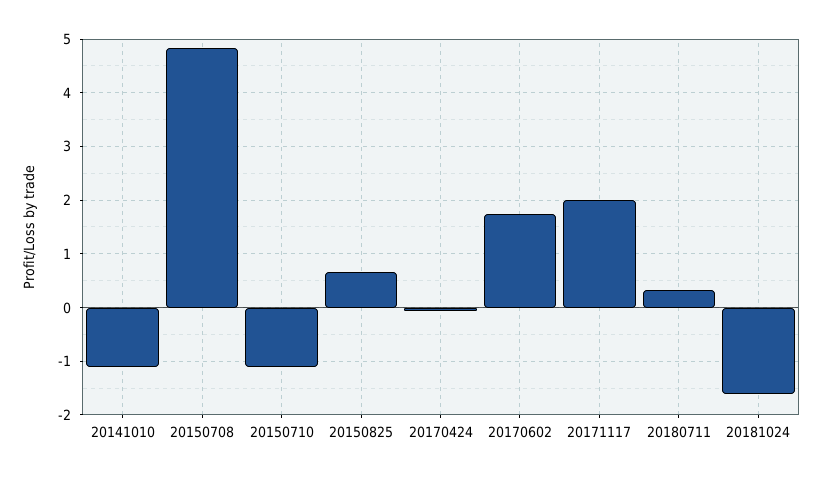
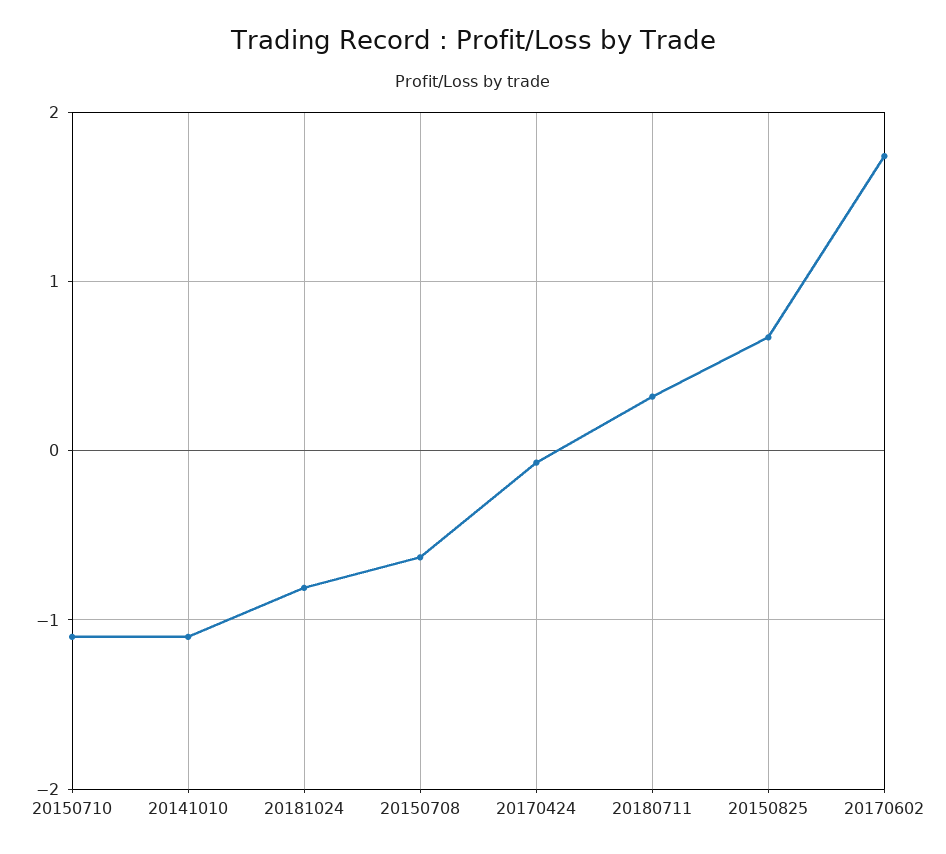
20150708: 4.8 -> -0.6
20171117: 2 -> none
20181024: -1.6 -> -0.8

